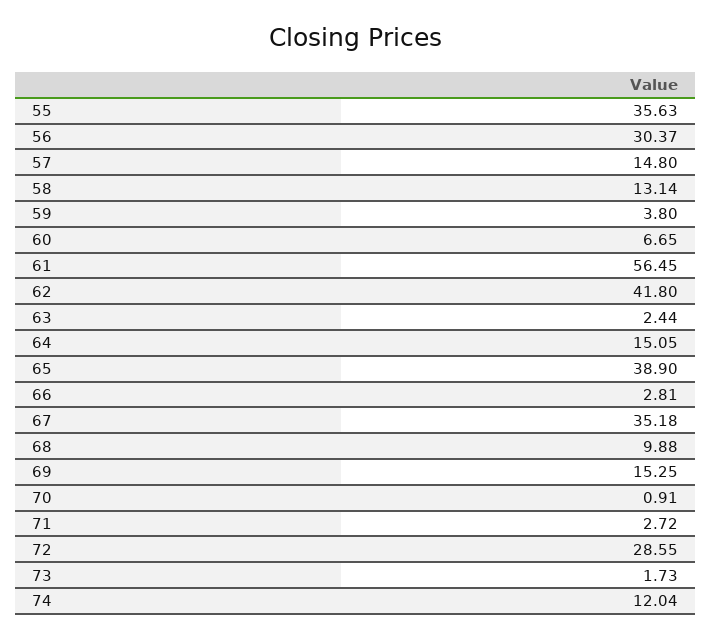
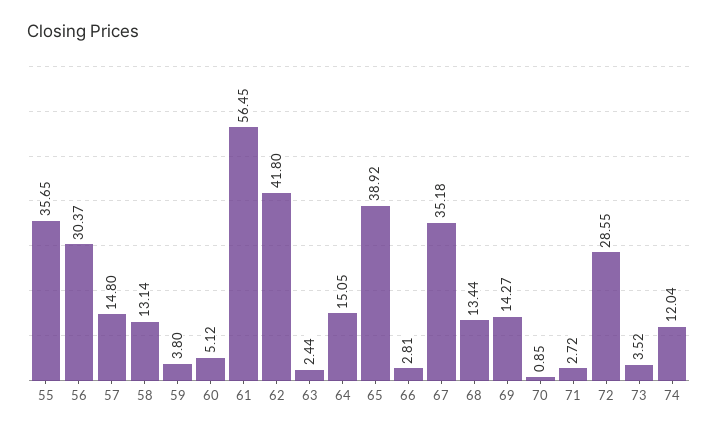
55: 35.63 -> 35.65
60: 6.65 -> 5.12
65: 38.9 -> 38.92
68: 9.88 -> 13.44
69: 15.25 -> 14.27
70: 0.91 -> 0.85
73: 1.73 -> 3.52

